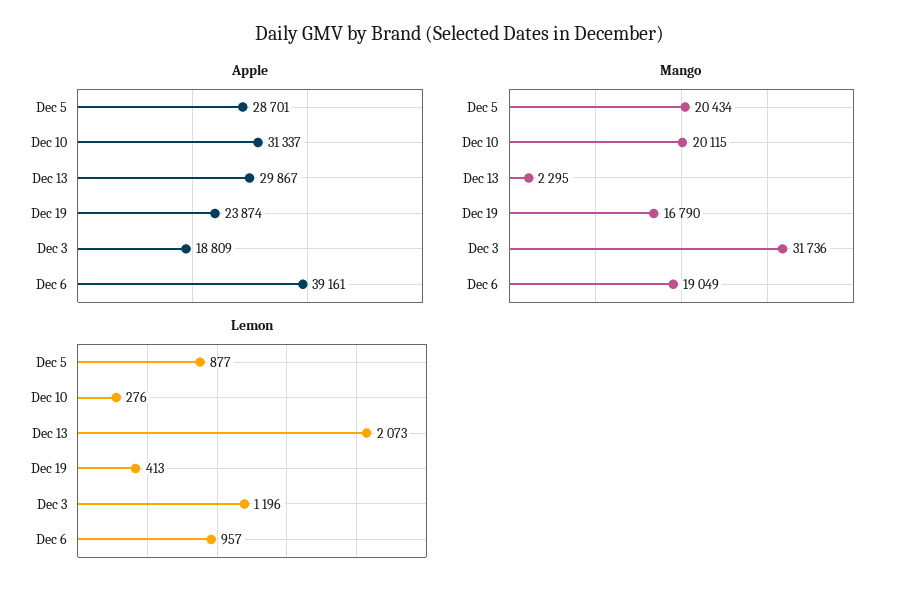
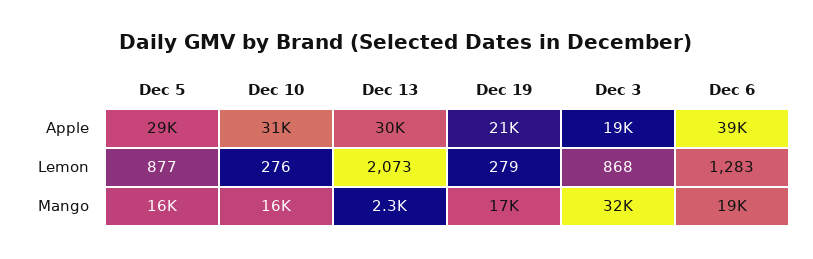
Apple, Dec 19: 23874 -> 21000
Mango, Dec 5: 20434 -> 16000
Mango, Dec 10: 20115 -> 16000
Lemon, Dec 19: 413 -> 279
Lemon, Dec 3: 1196 -> 868
Lemon, Dec 6: 957 -> 1283

